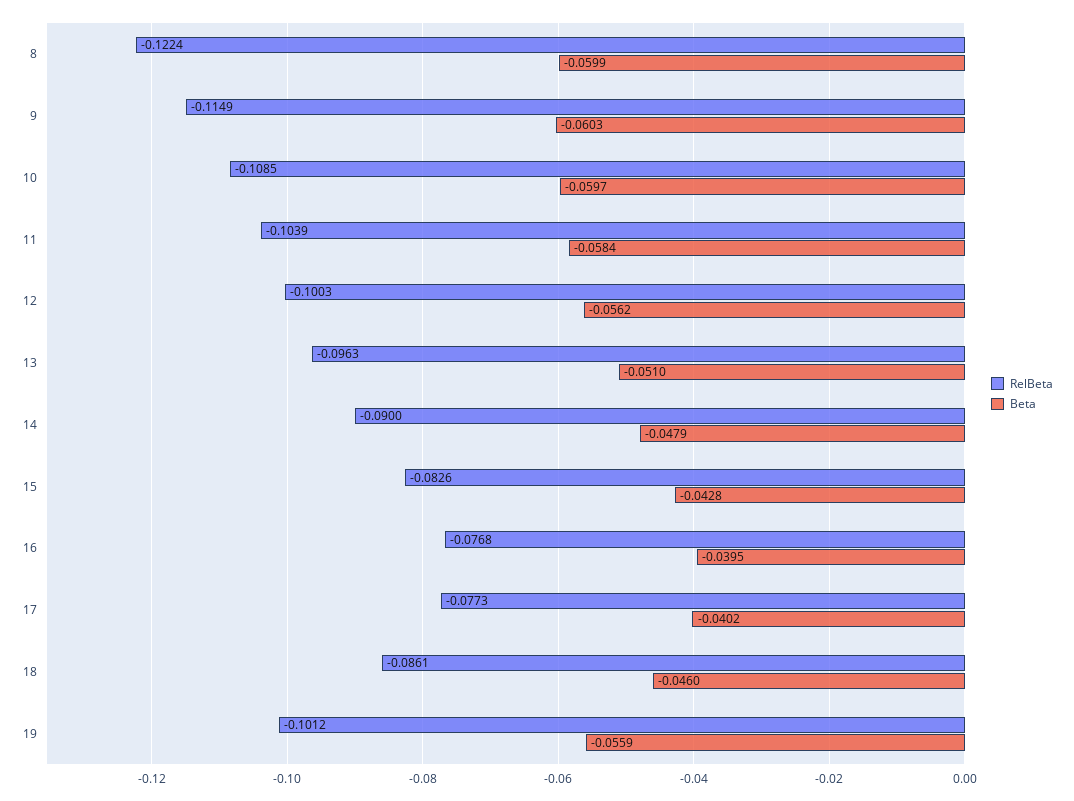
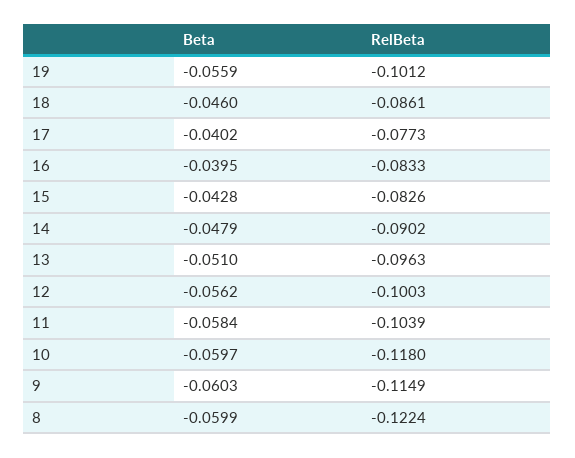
RelBeta, 10: -0.1085 -> -0.118
RelBeta, 14: -0.09 -> -0.0902
RelBeta, 16: -0.0768 -> -0.0833

